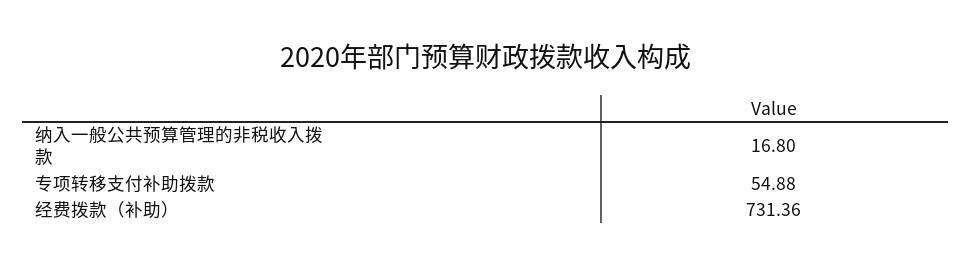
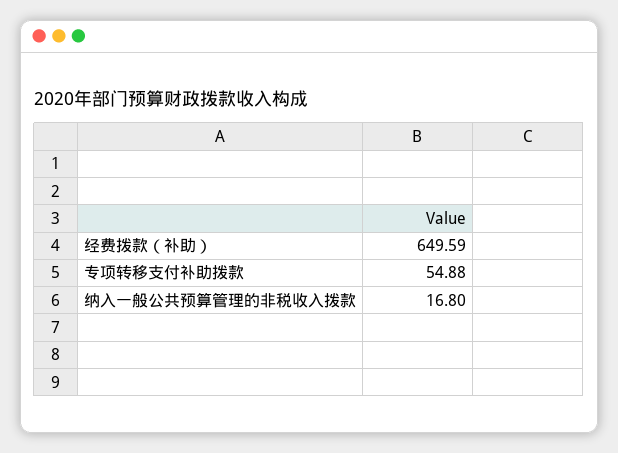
经费拨款（补助）: 731.36 -> 649.59

